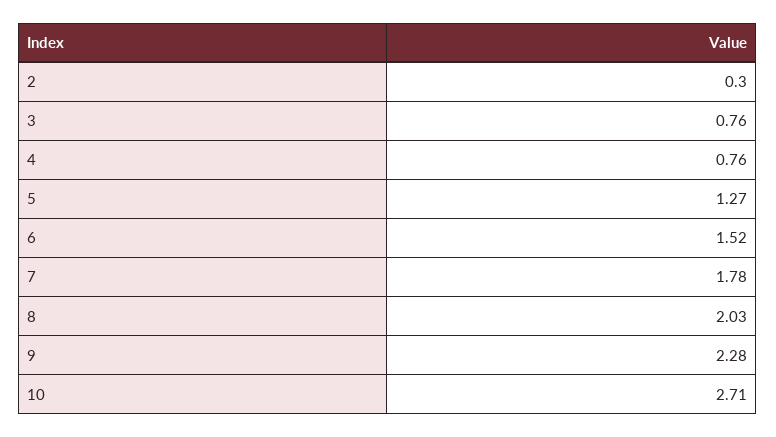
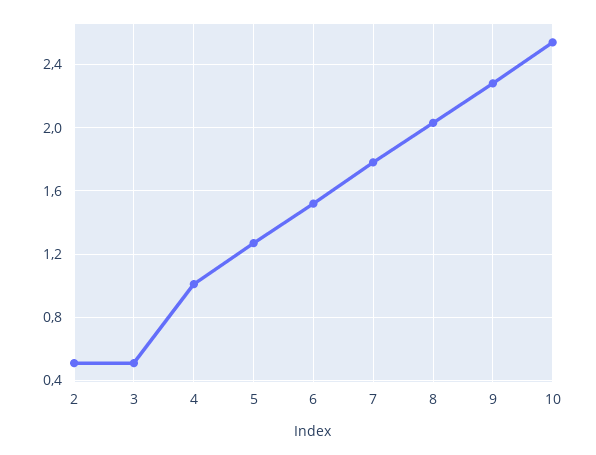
2: 0.3 -> 0.5
3: 0.76 -> 0.5
4: 0.76 -> 1
10: 2.71 -> 2.55

